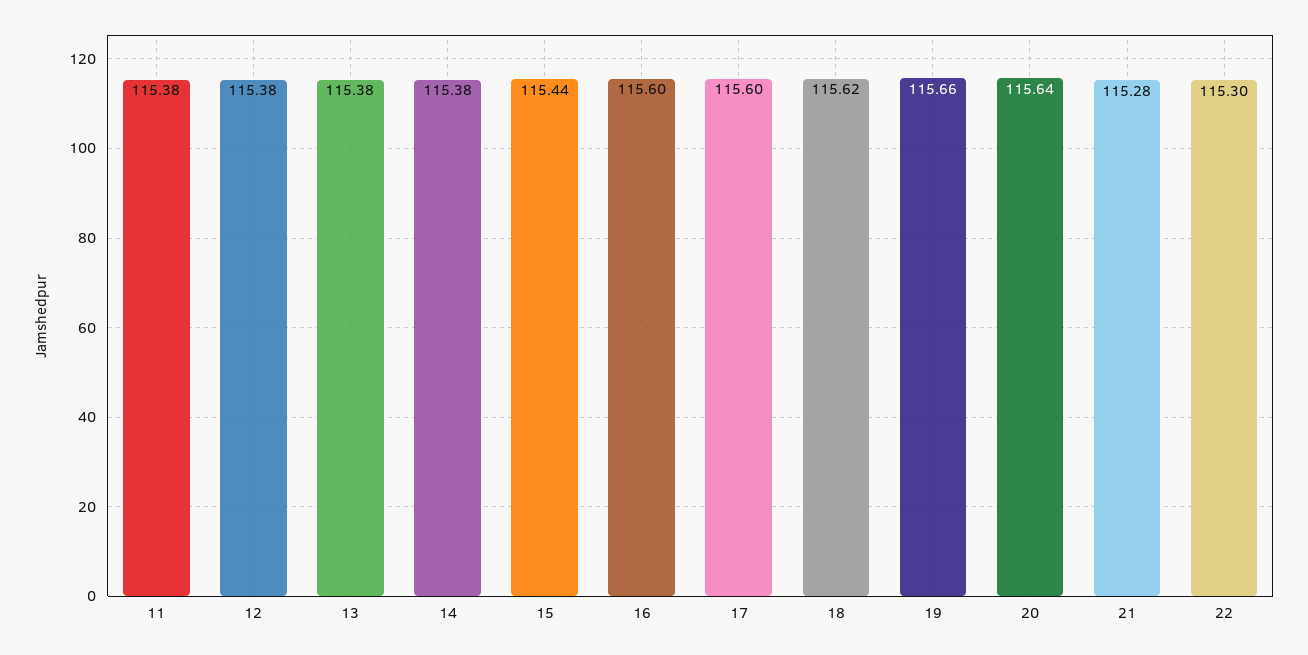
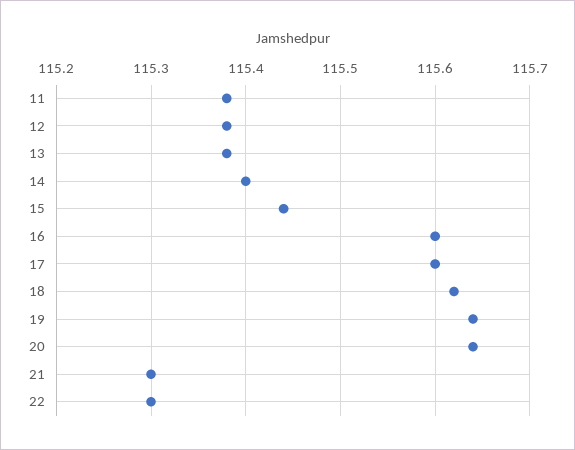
14: 115.38 -> 115.4
19: 115.66 -> 115.64
21: 115.28 -> 115.3

